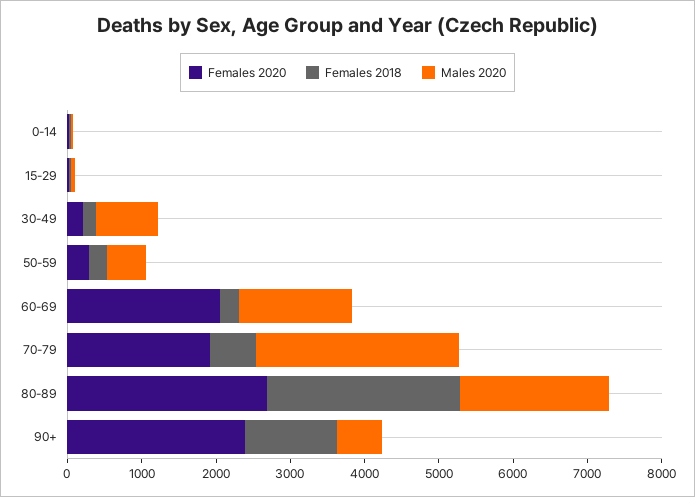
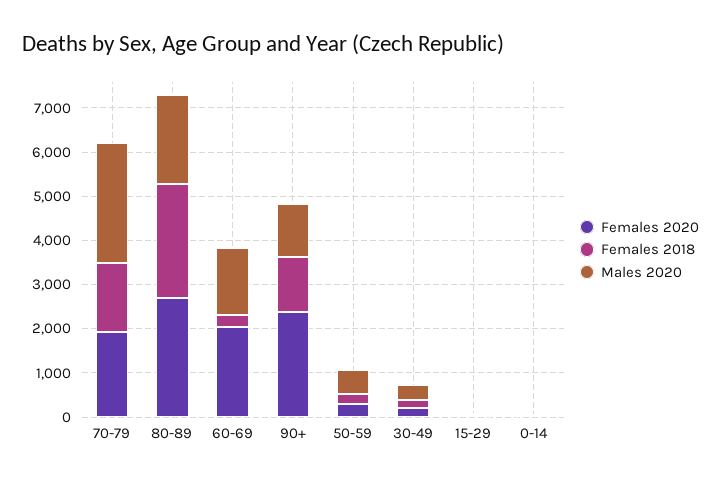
Males 2020, 30-49: 800 -> 400
Females 2018, 70-79: 600 -> 1600
Males 2020, 90+: 600 -> 1200

